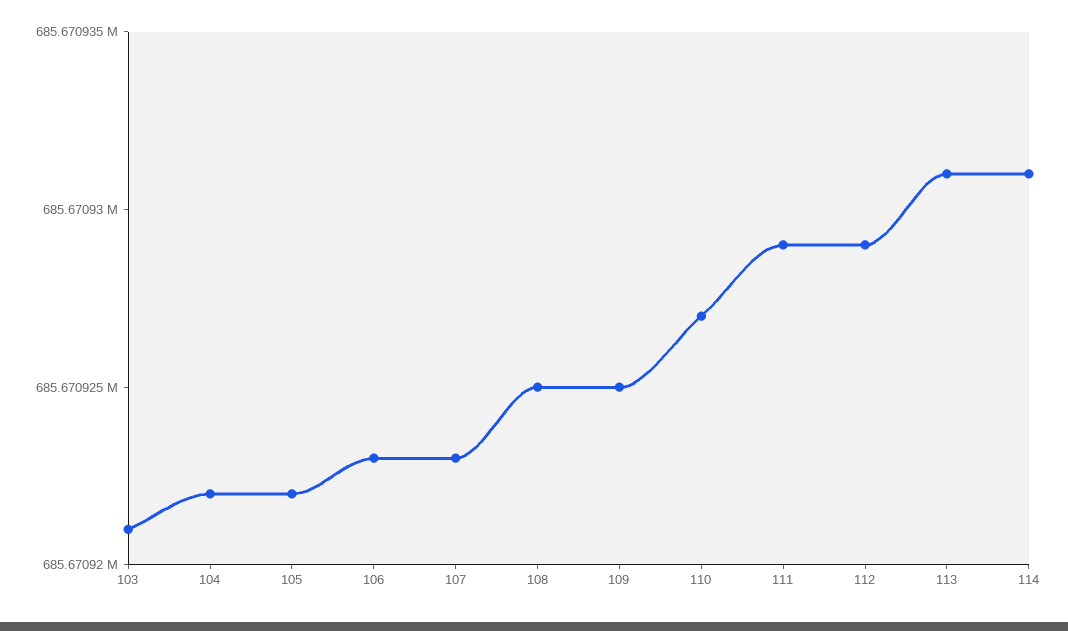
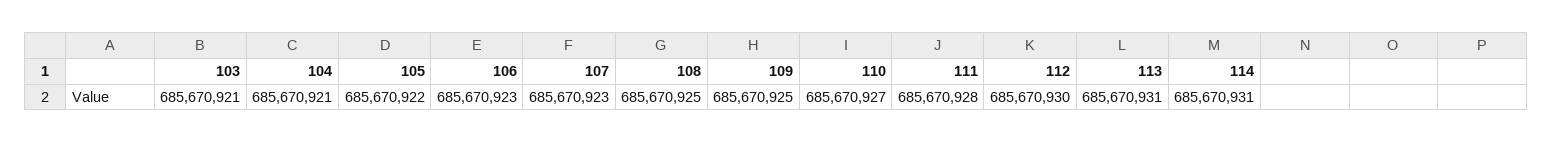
104: 685670922 -> 685670921
111: 685670929 -> 685670928
112: 685670929 -> 685670930

